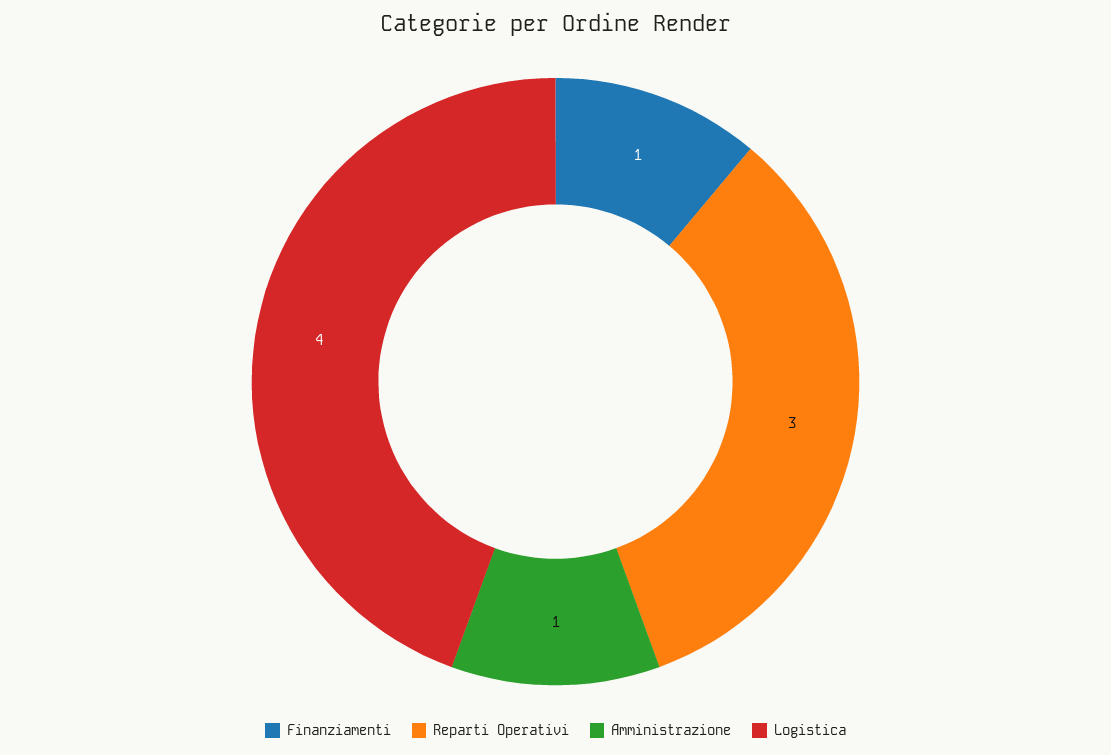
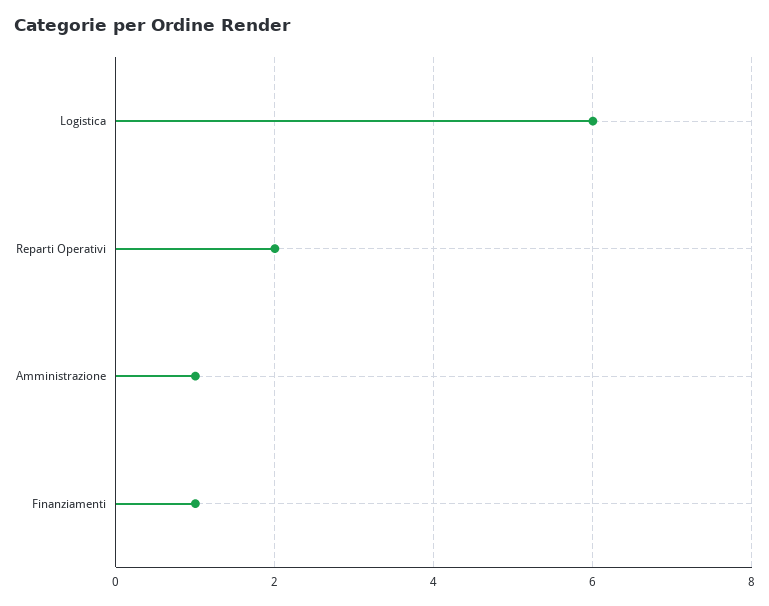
Reparti Operativi: 3 -> 2
Logistica: 4 -> 6

